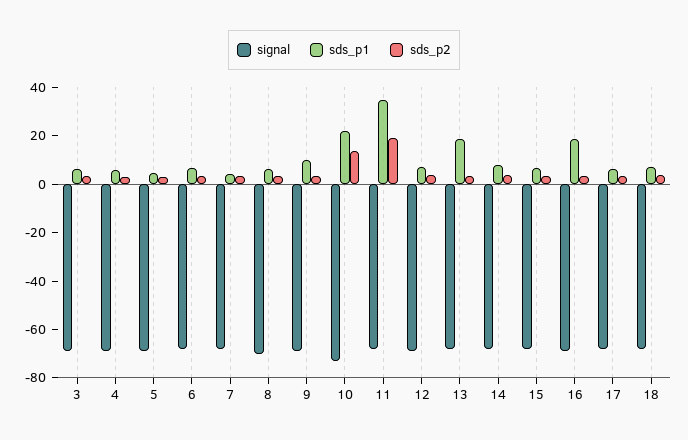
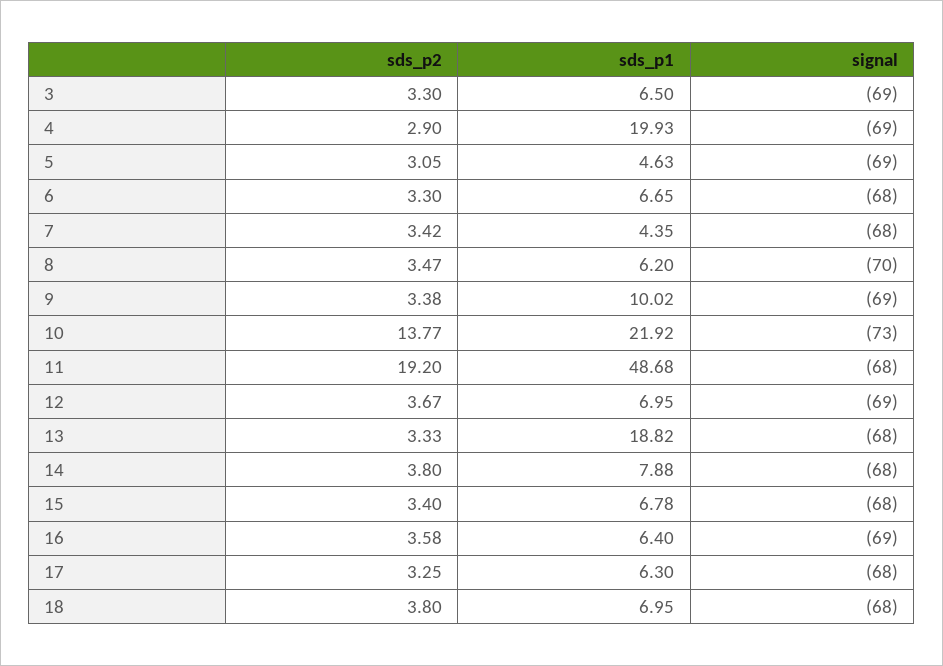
sds_p1, 4: 5 -> 19.93
sds_p1, 11: 35 -> 48.68
sds_p1, 16: 20 -> 6.4

